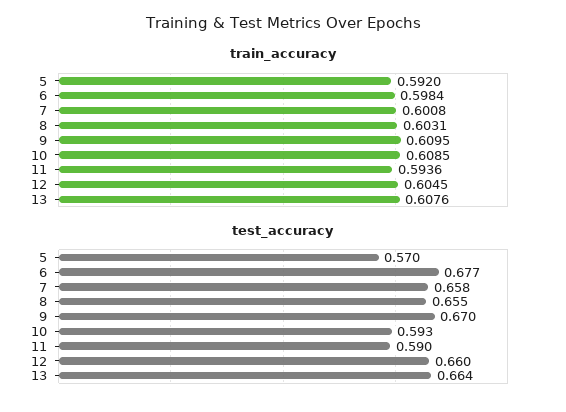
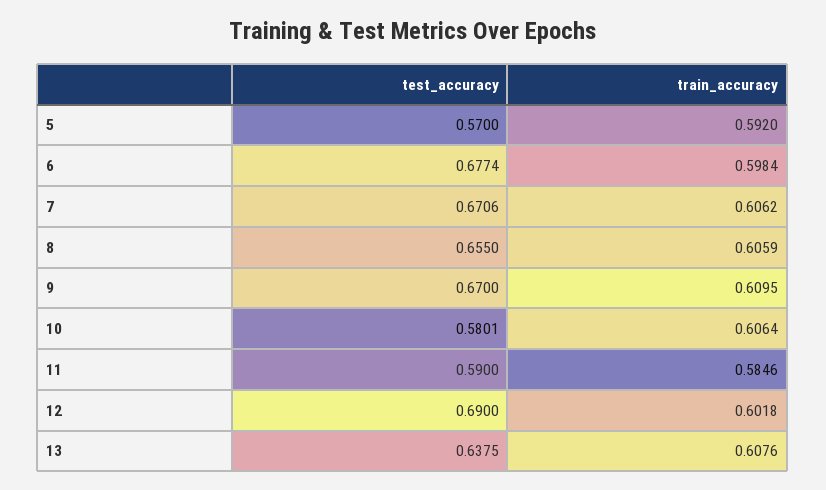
train_accuracy, 7: 0.6008 -> 0.6062
train_accuracy, 8: 0.6031 -> 0.6059
train_accuracy, 10: 0.6085 -> 0.6064
train_accuracy, 11: 0.5936 -> 0.5846
train_accuracy, 12: 0.6045 -> 0.6018
test_accuracy, 7: 0.658 -> 0.6706
test_accuracy, 10: 0.593 -> 0.5801
test_accuracy, 12: 0.66 -> 0.69
test_accuracy, 13: 0.664 -> 0.6375

